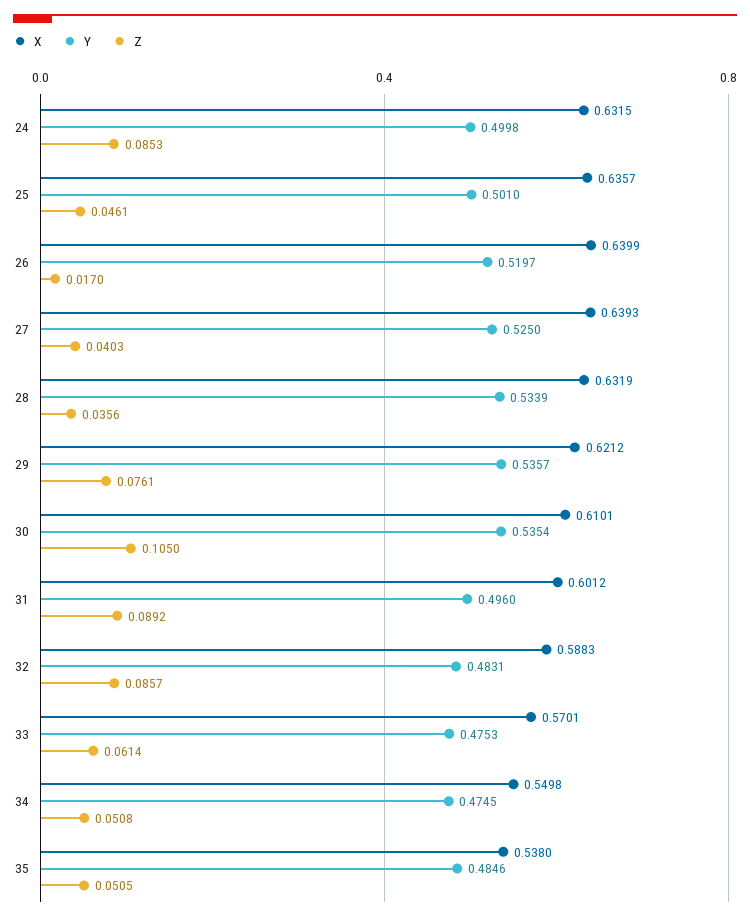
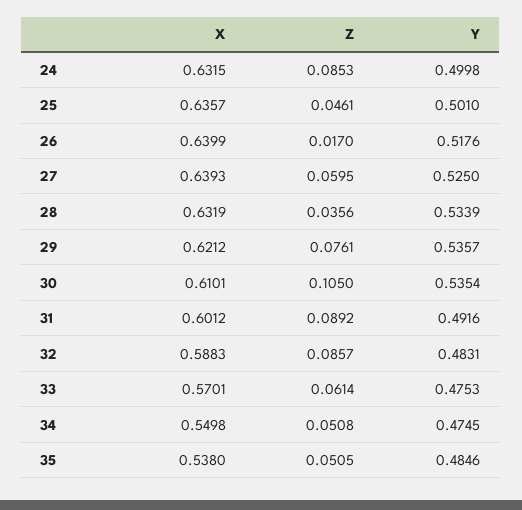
Y, 26: 0.5197 -> 0.5176
Z, 27: 0.0403 -> 0.0595
Y, 31: 0.496 -> 0.4916

